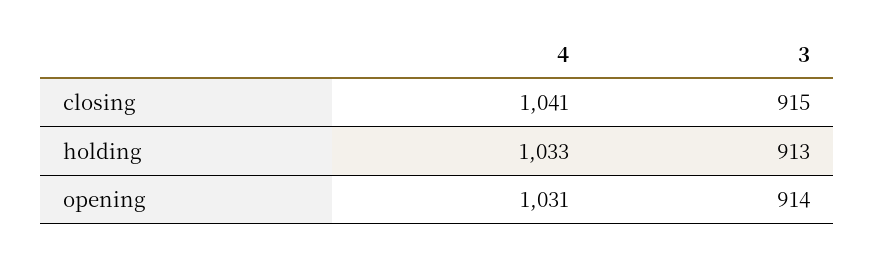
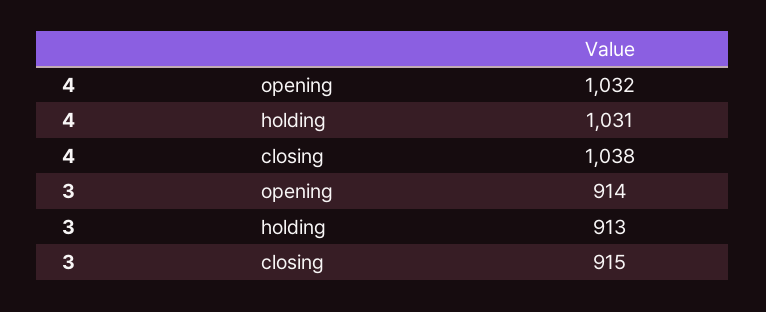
4, closing: 1041 -> 1038
4, holding: 1033 -> 1031
4, opening: 1031 -> 1032

